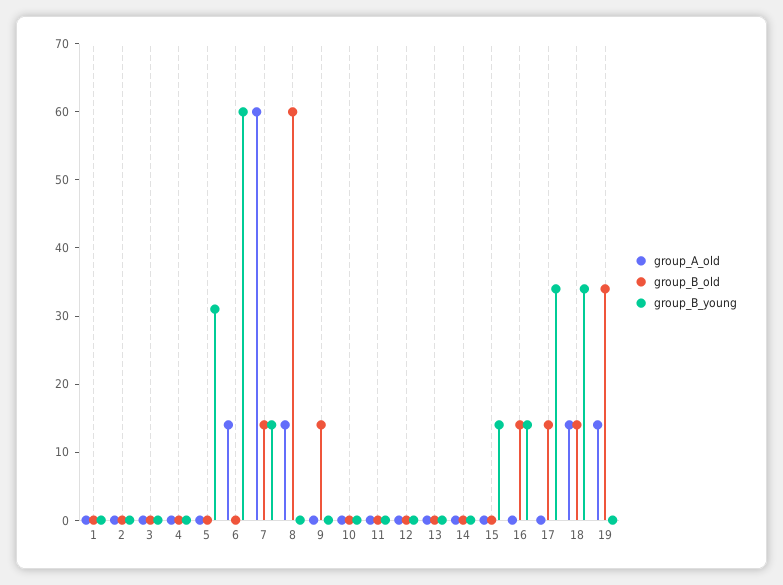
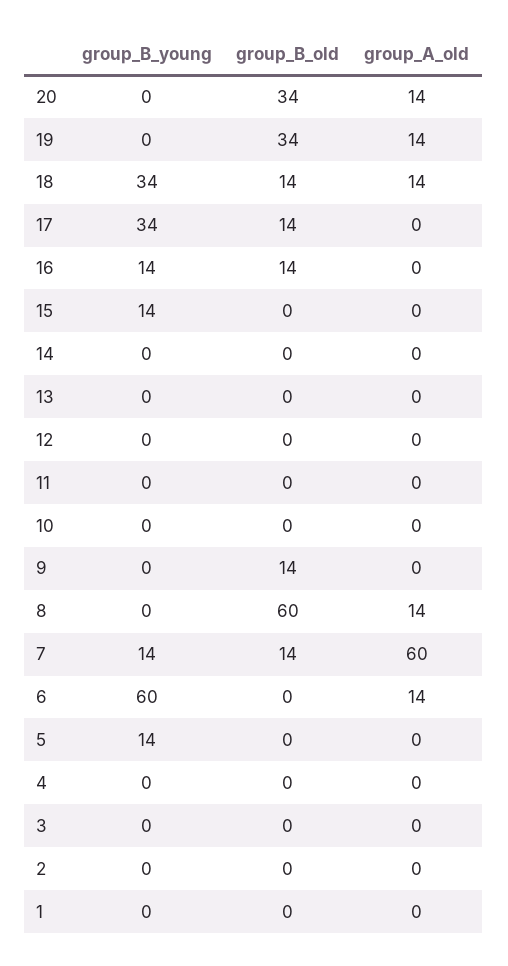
group_B_young, 5: 30 -> 14
group_B_young, 20: none -> 0
group_B_old, 20: none -> 34
group_A_old, 20: none -> 14

